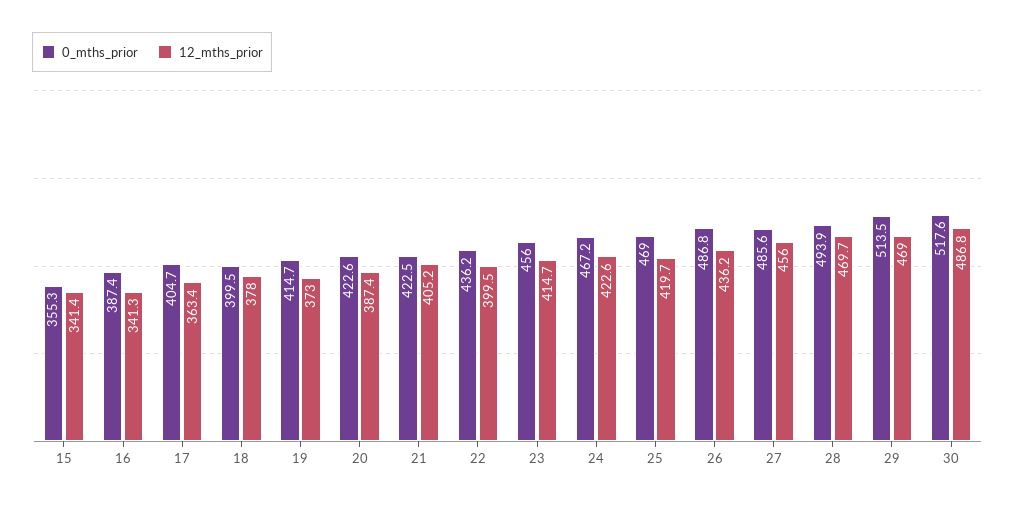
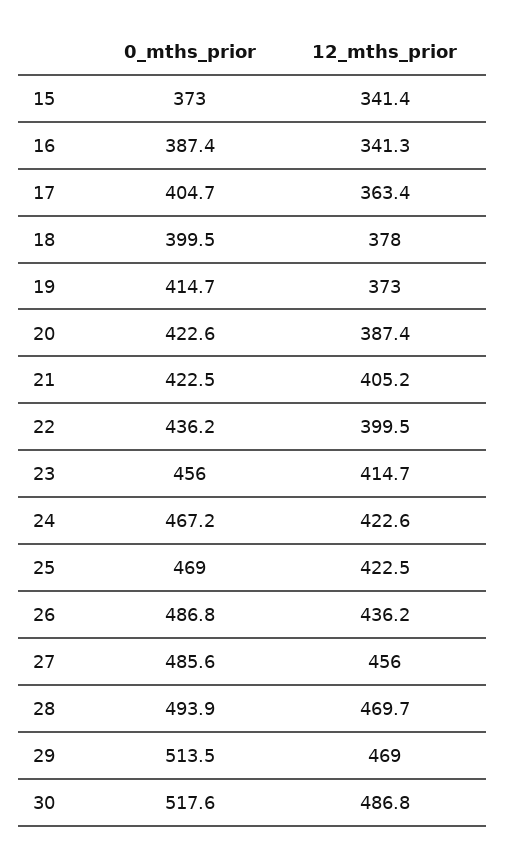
0_mths_prior, 15: 355.3 -> 373
12_mths_prior, 25: 419.7 -> 422.5

